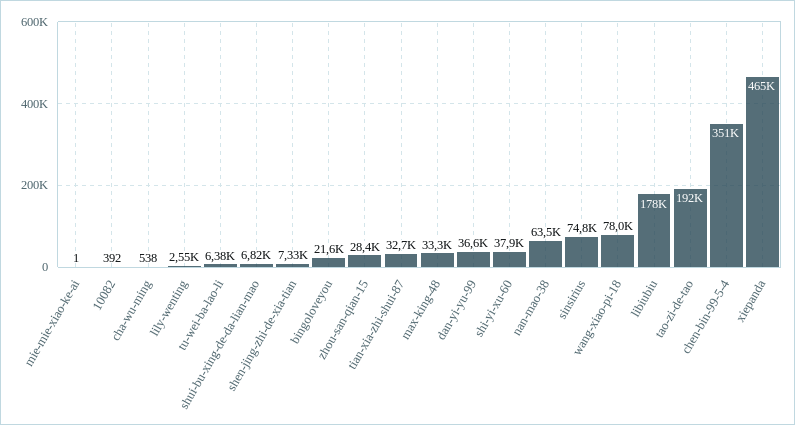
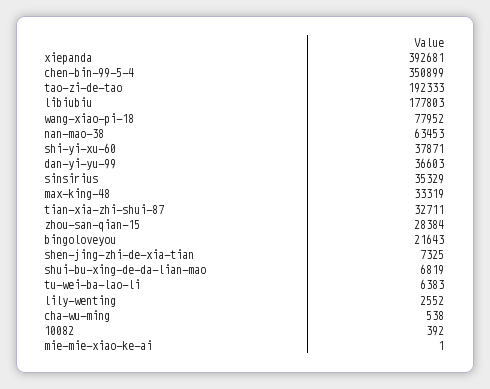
sinsirius: 74800 -> 35329
xiepanda: 465000 -> 392681

